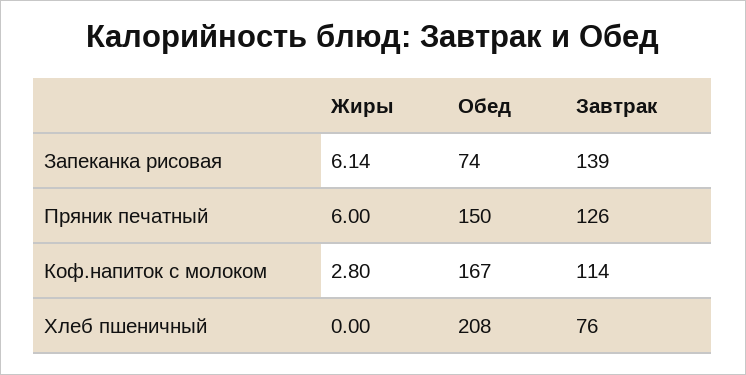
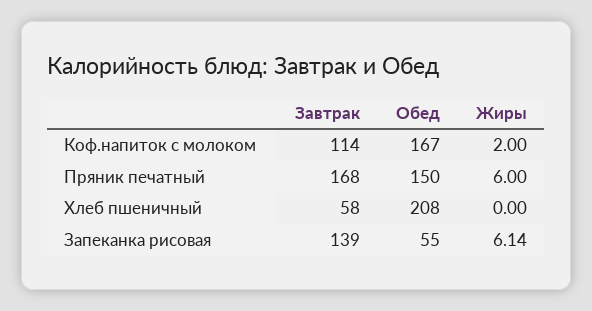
Обед, Запеканка рисовая: 74 -> 55
Завтрак, Пряник печатный: 126 -> 168
Жиры, Коф.напиток с молоком: 2.8 -> 2
Завтрак, Хлеб пшеничный: 76 -> 58

